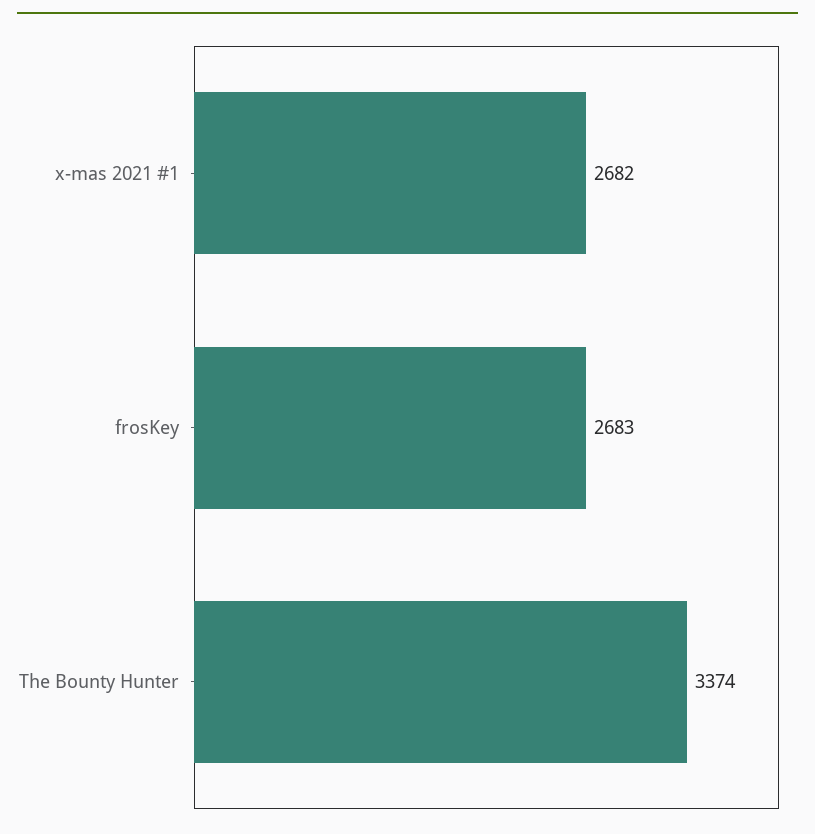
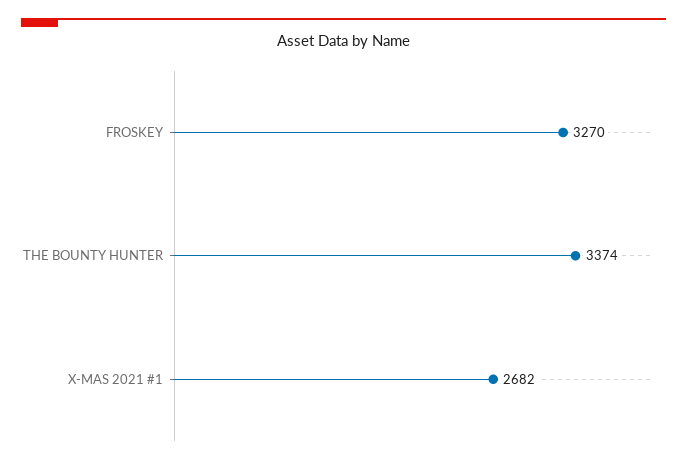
frosKey: 2683 -> 3270

